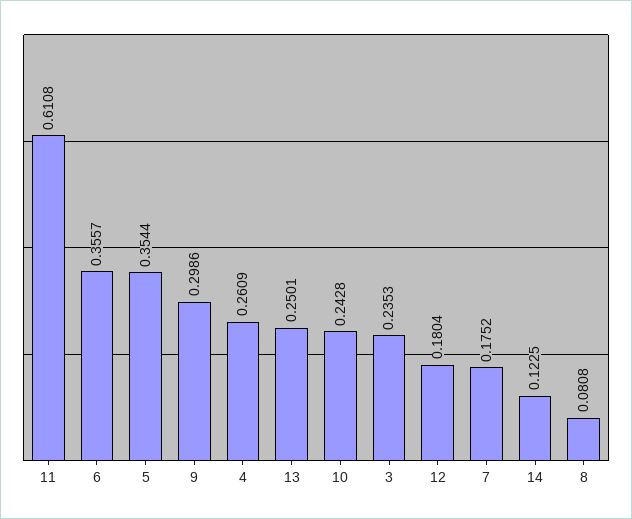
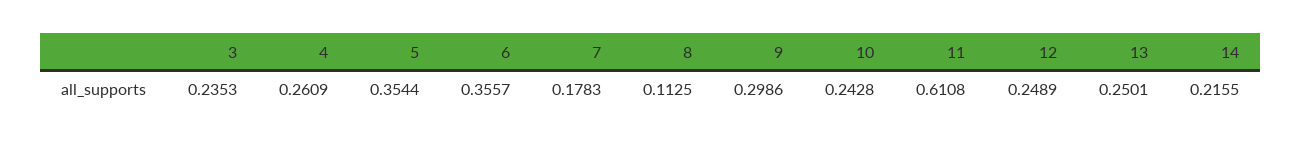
12: 0.1804 -> 0.2489
7: 0.1752 -> 0.1783
14: 0.1225 -> 0.2155
8: 0.0808 -> 0.1125

